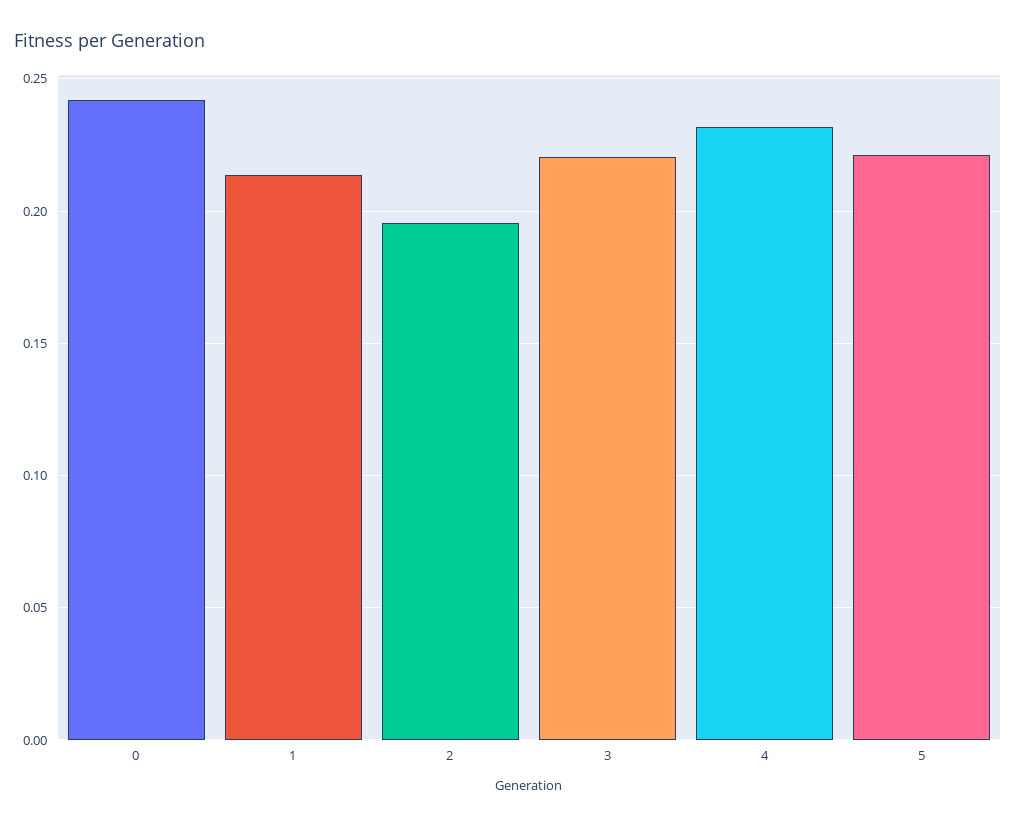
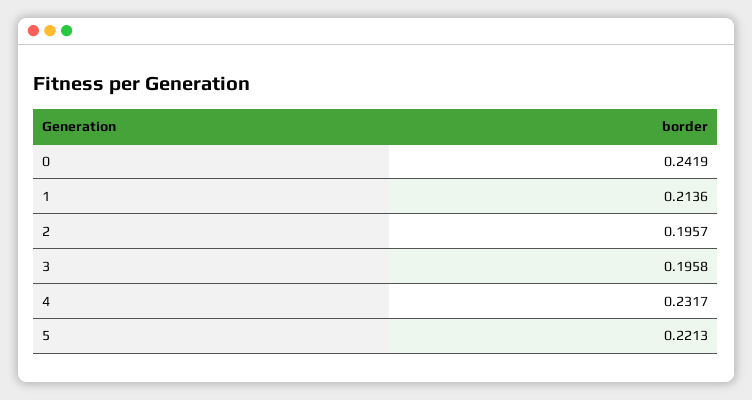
3: 0.22 -> 0.1958

